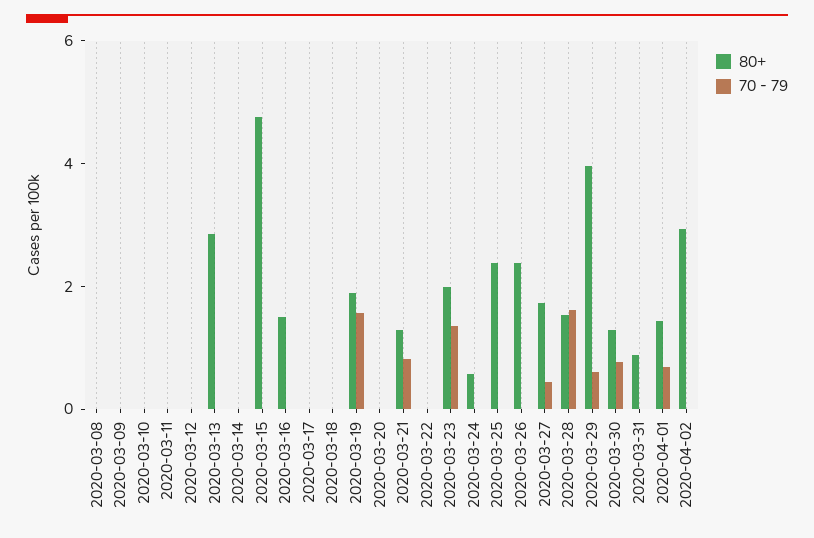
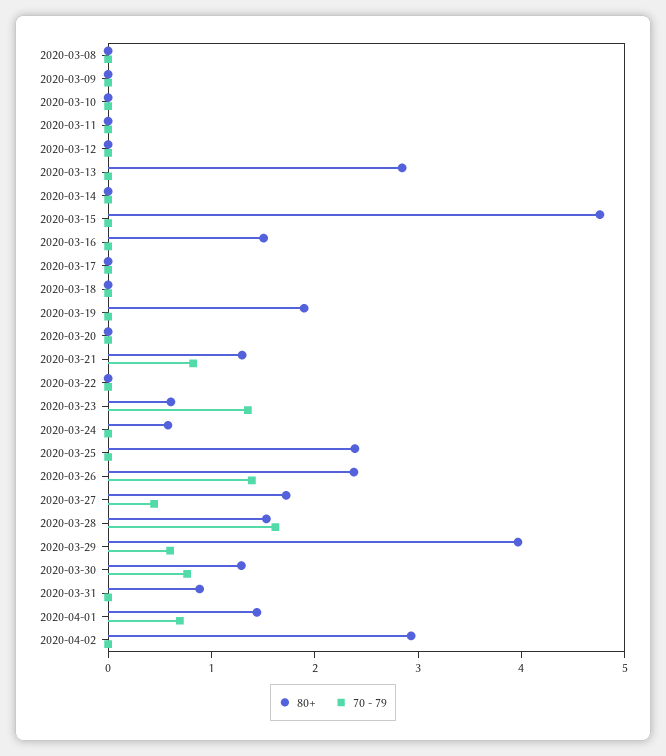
70 - 79, 2020-03-19: 1.5 -> 0
80+, 2020-03-23: 2 -> 0.6
70 - 79, 2020-03-26: 0 -> 1.4

